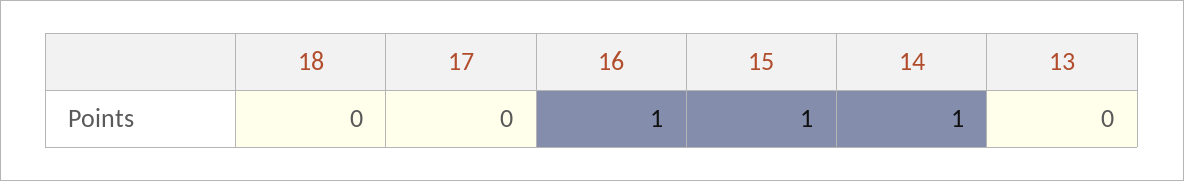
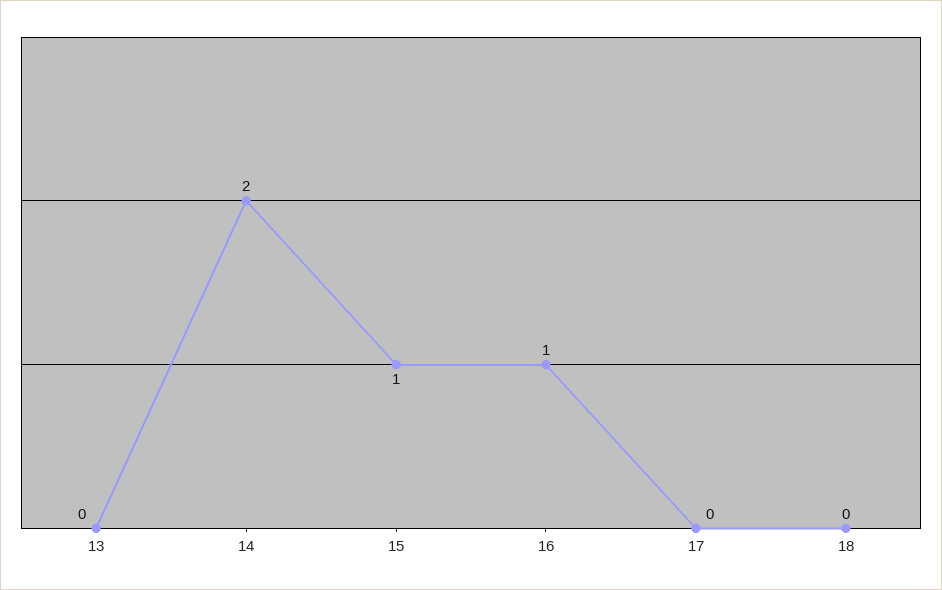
14: 1 -> 2

